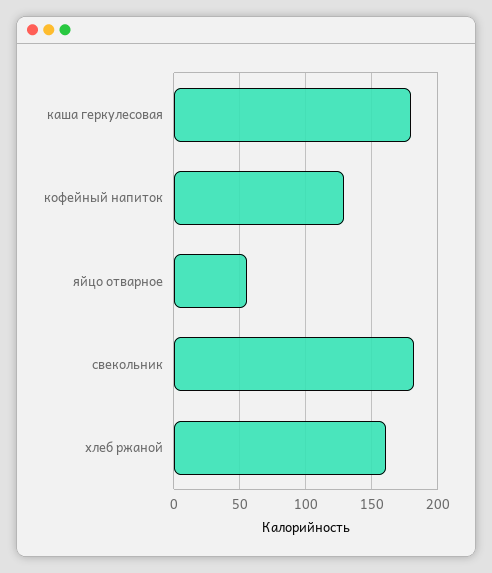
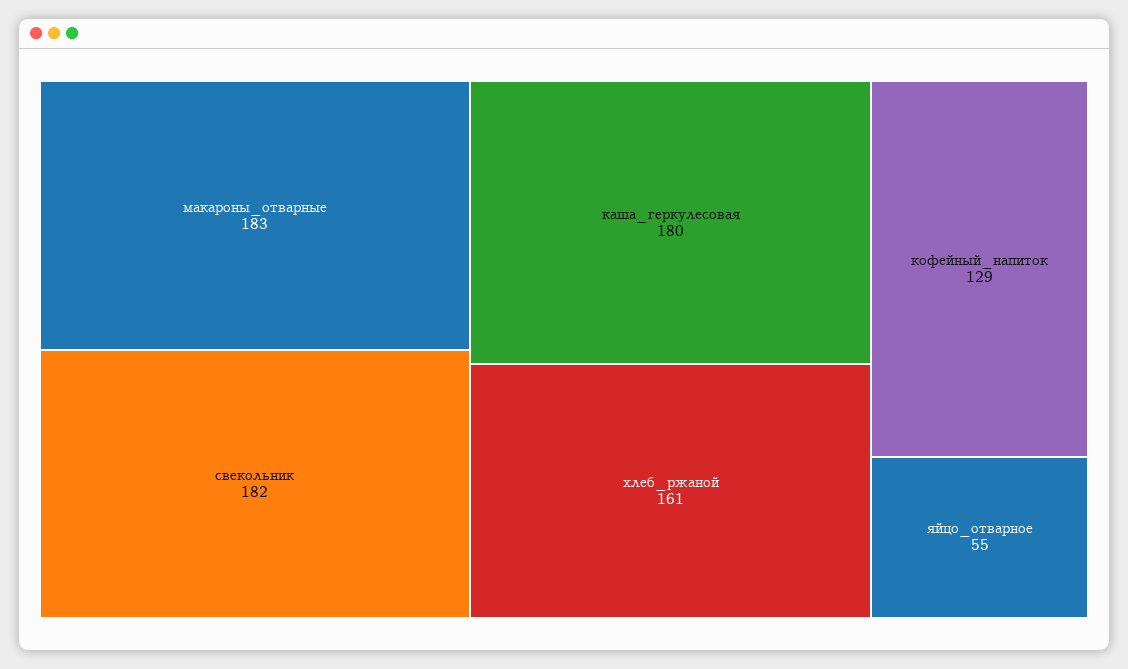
макароны_отварные: none -> 183

